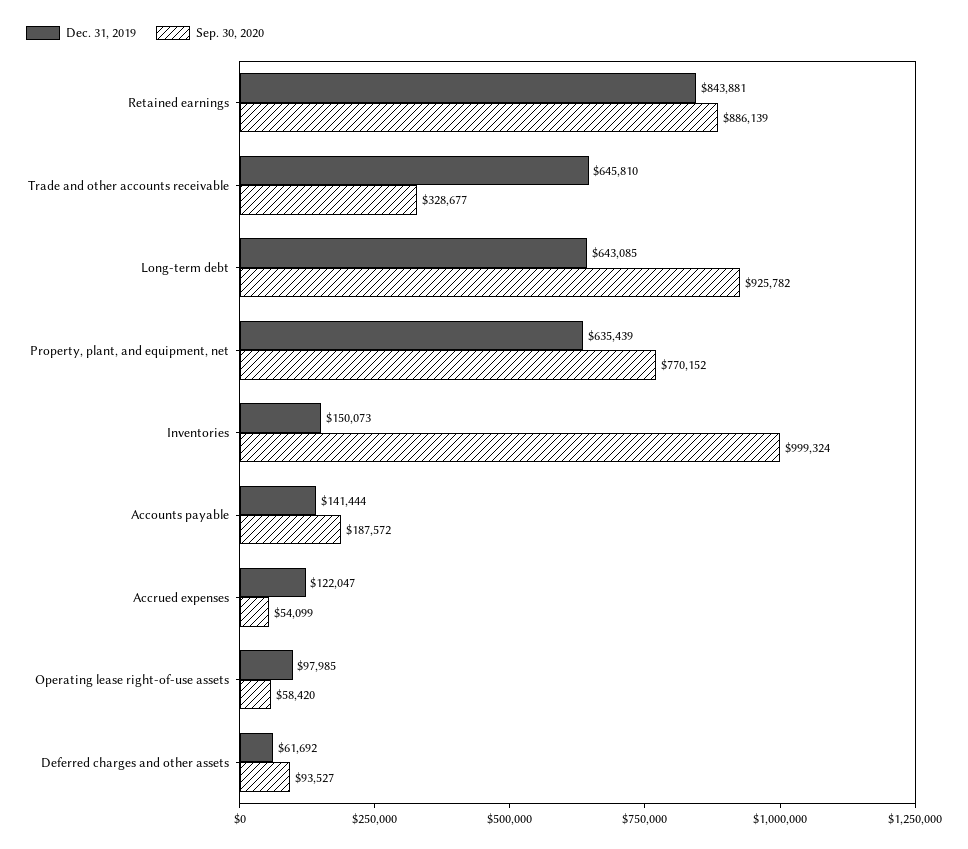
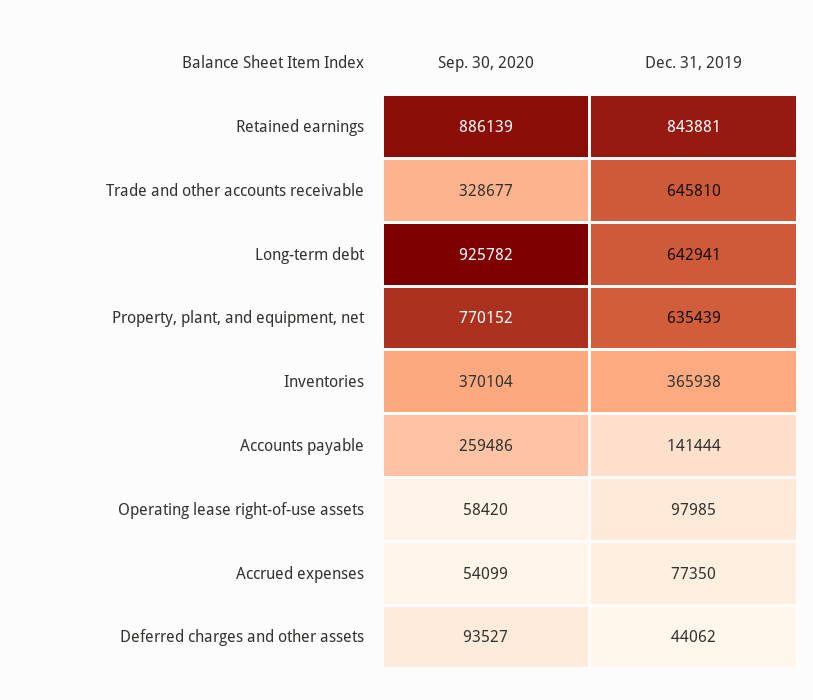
Dec. 31, 2019, Long-term debt: 643085 -> 642941
Dec. 31, 2019, Inventories: 150073 -> 365938
Sep. 30, 2020, Inventories: 999324 -> 370104
Sep. 30, 2020, Accounts payable: 187572 -> 259486
Dec. 31, 2019, Accrued expenses: 122047 -> 77350
Dec. 31, 2019, Deferred charges and other assets: 61692 -> 44062

